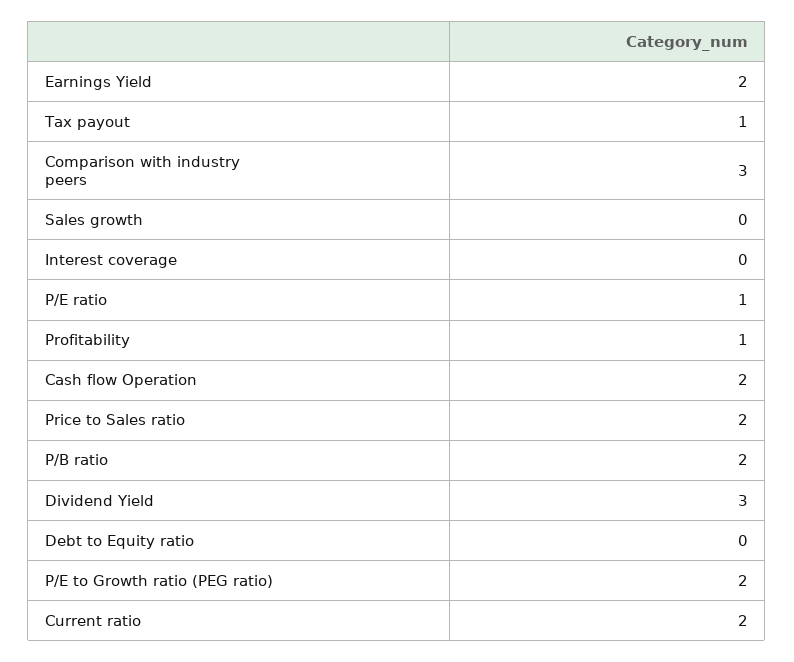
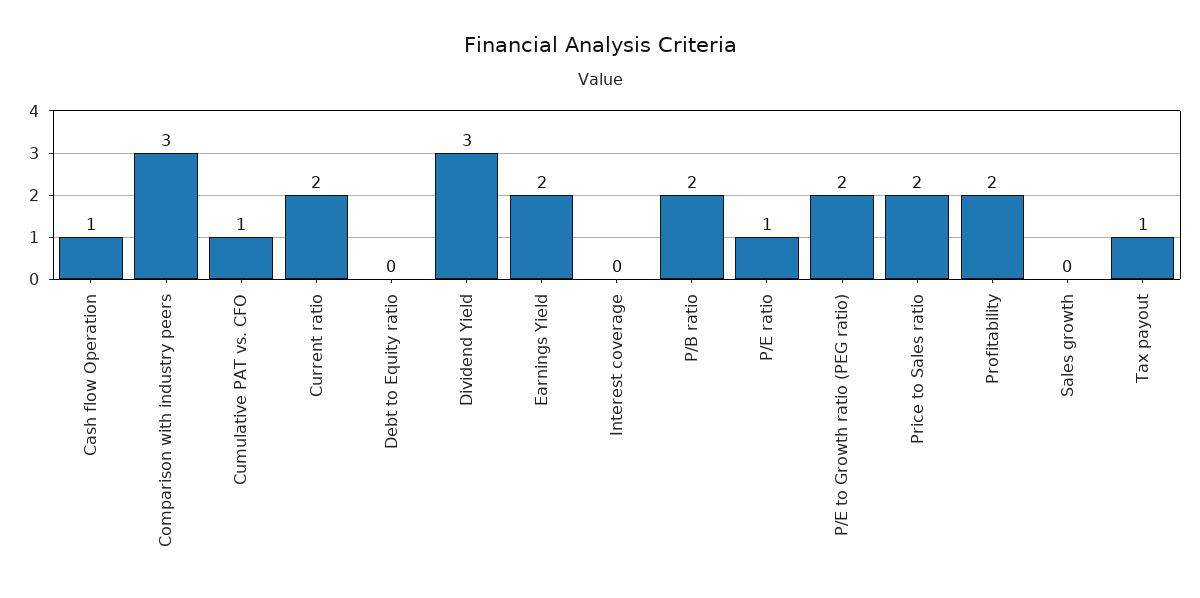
Profitability: 1 -> 2
Cash flow Operation: 2 -> 1
Cumulative PAT vs. CFO: none -> 1

